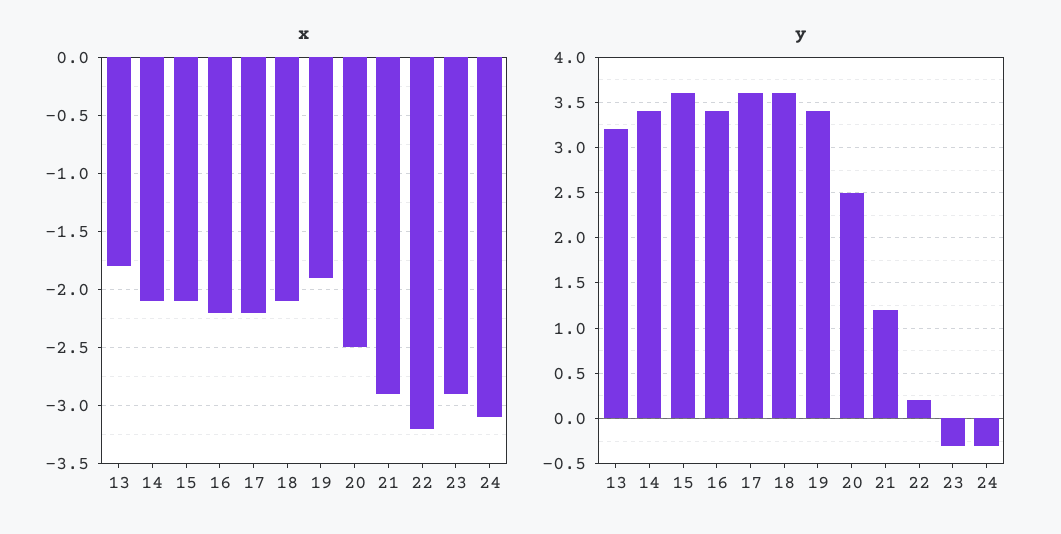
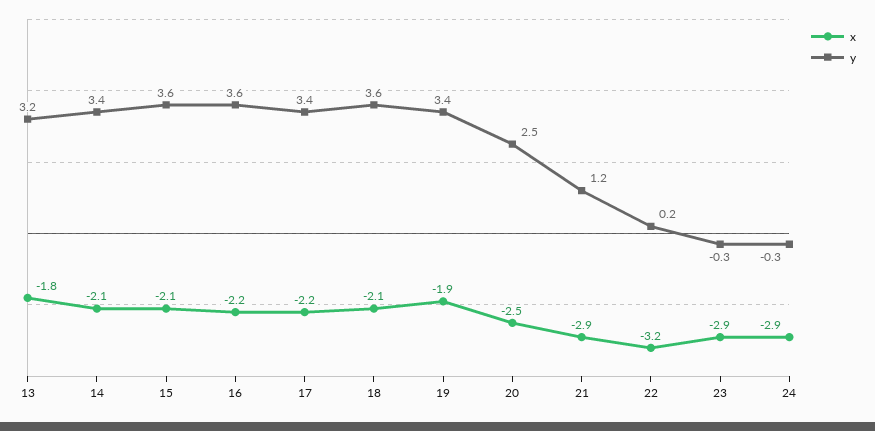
x, 24: -3.1 -> -2.9
y, 16: 3.4 -> 3.6
y, 17: 3.6 -> 3.4

